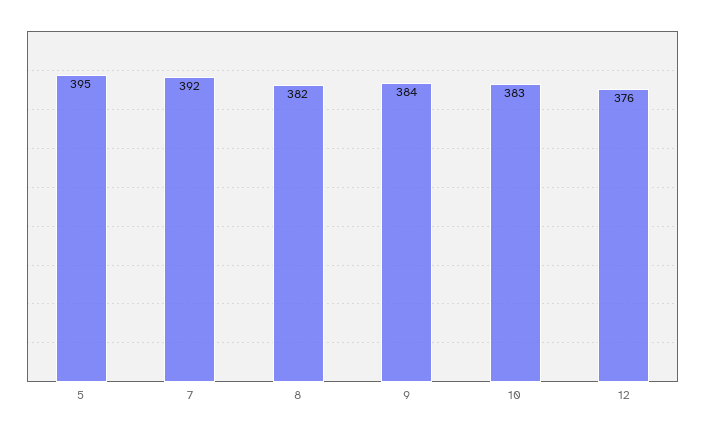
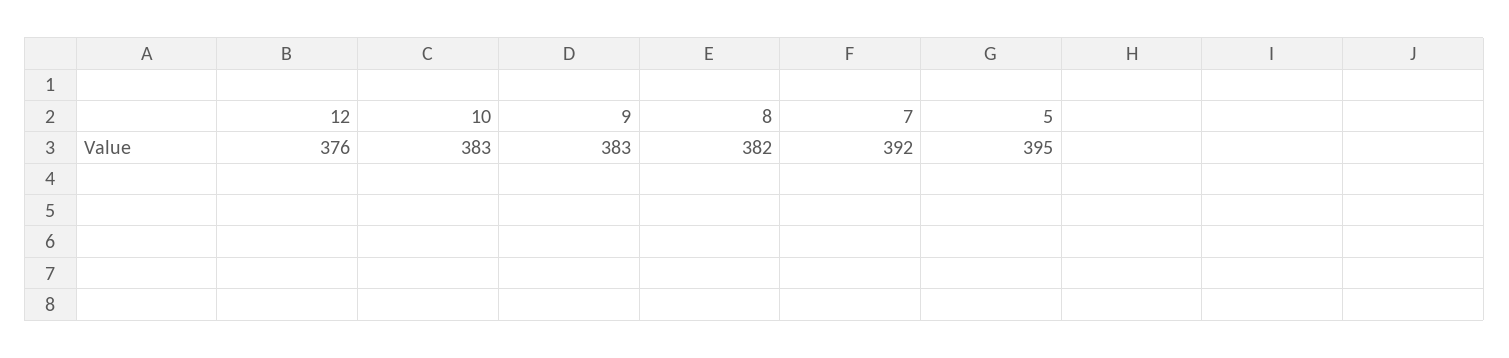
9: 384 -> 383

